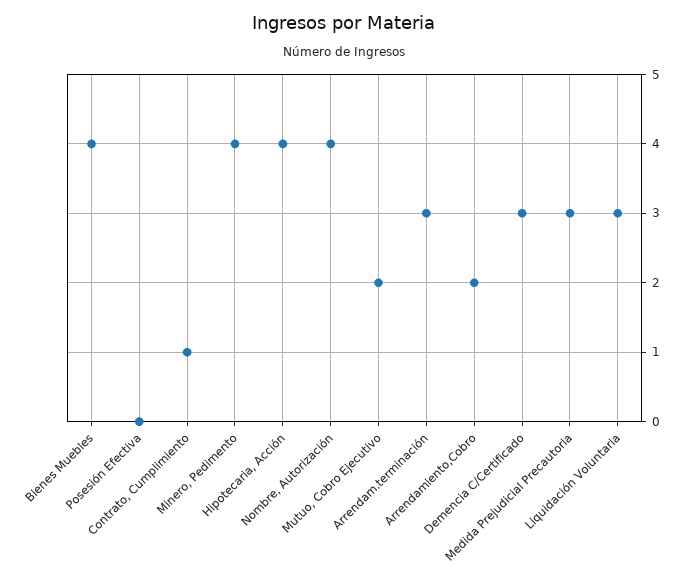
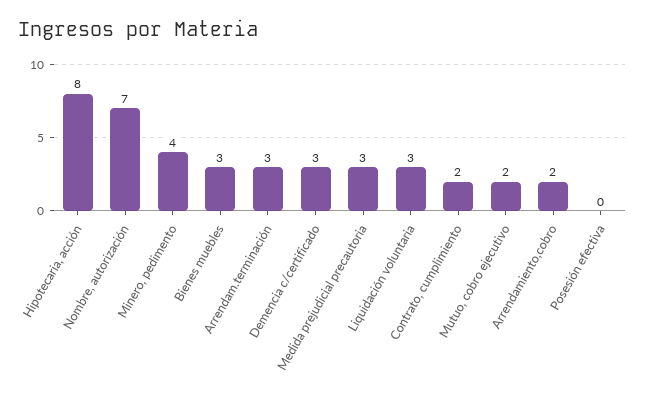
Bienes Muebles: 4 -> 3
Contrato, Cumplimiento: 1 -> 2
Hipotecaria, Acción: 4 -> 8
Nombre, Autorización: 4 -> 7

